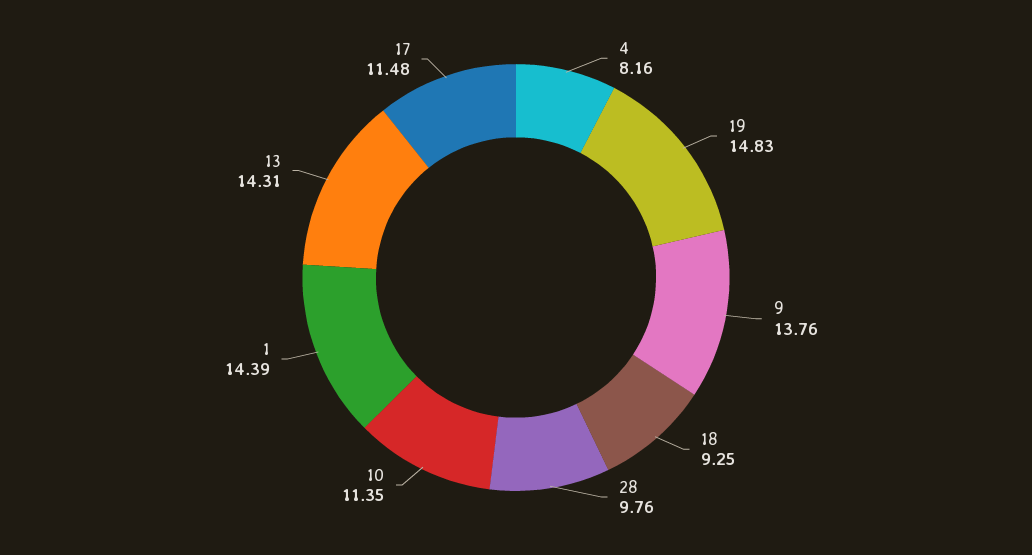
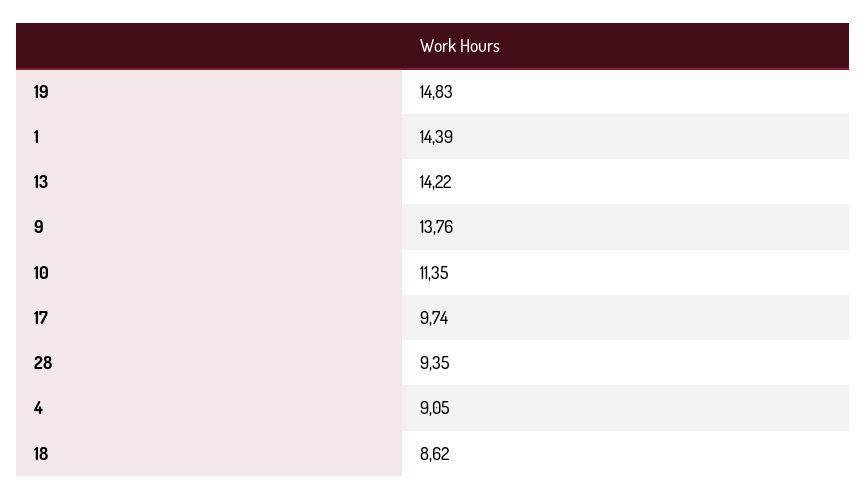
4: 8.16 -> 9.05
18: 9.25 -> 8.62
28: 9.76 -> 9.35
13: 14.31 -> 14.22
17: 11.48 -> 9.74

